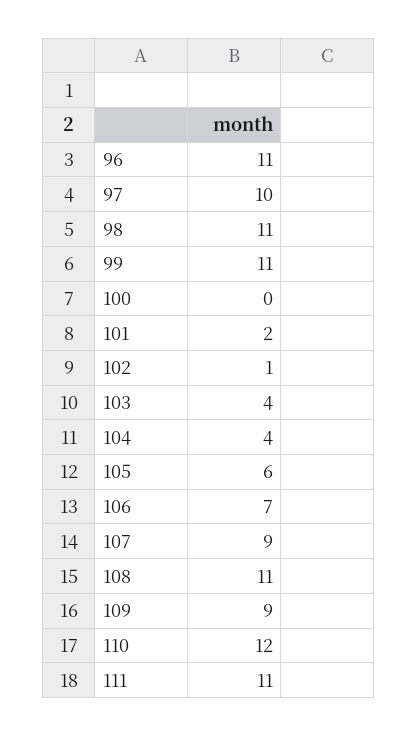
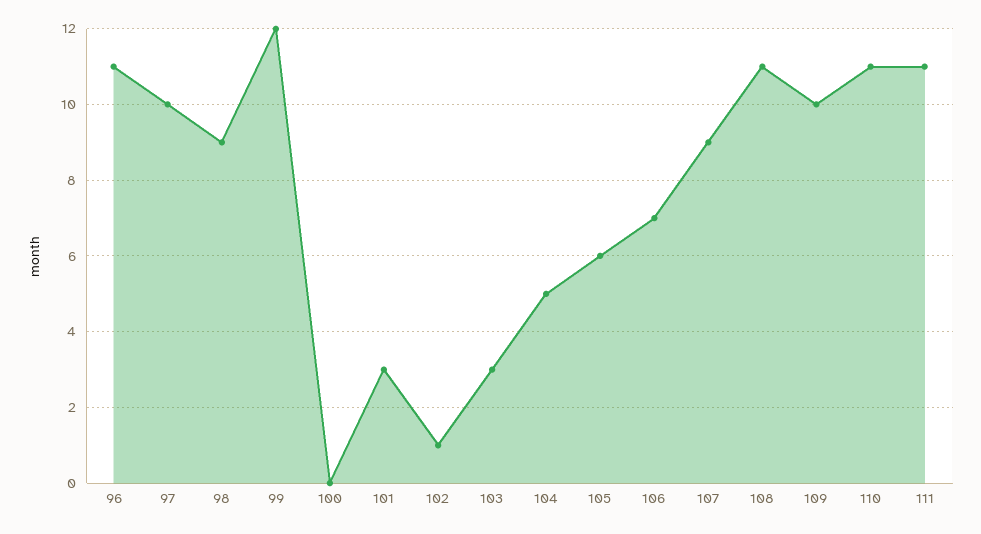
98: 11 -> 9
99: 11 -> 12
101: 2 -> 3
103: 4 -> 3
104: 4 -> 5
109: 9 -> 10
110: 12 -> 11

